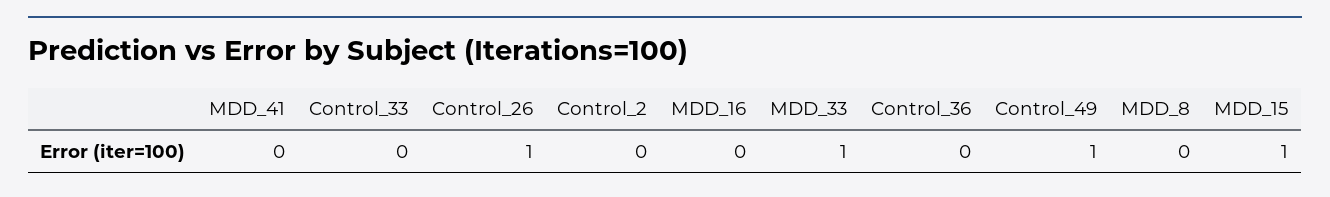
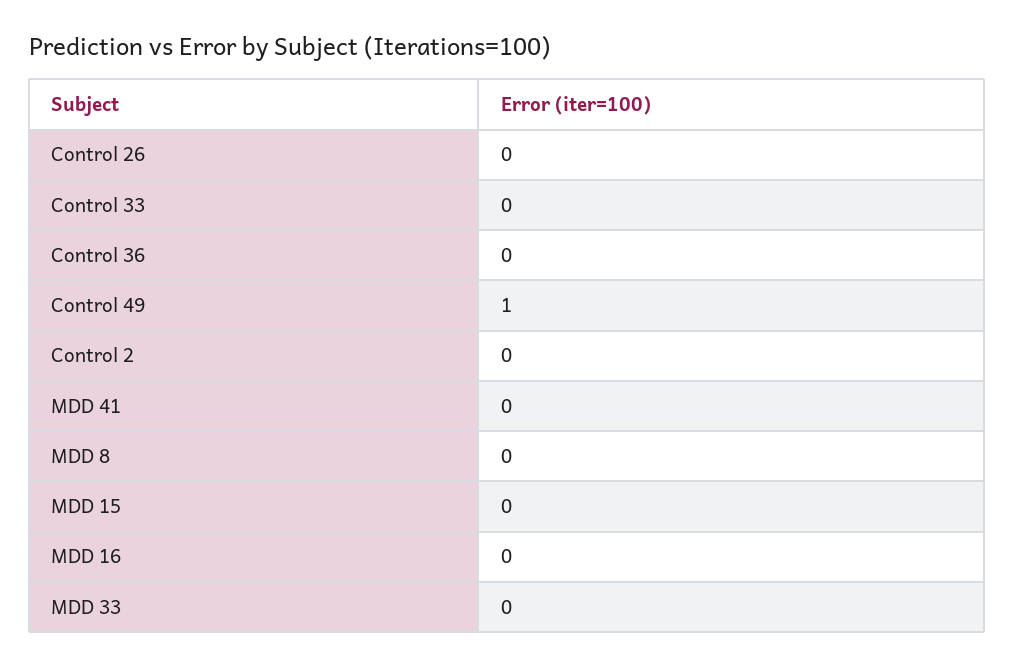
Control_26: 1 -> 0
MDD_33: 1 -> 0
MDD_15: 1 -> 0

